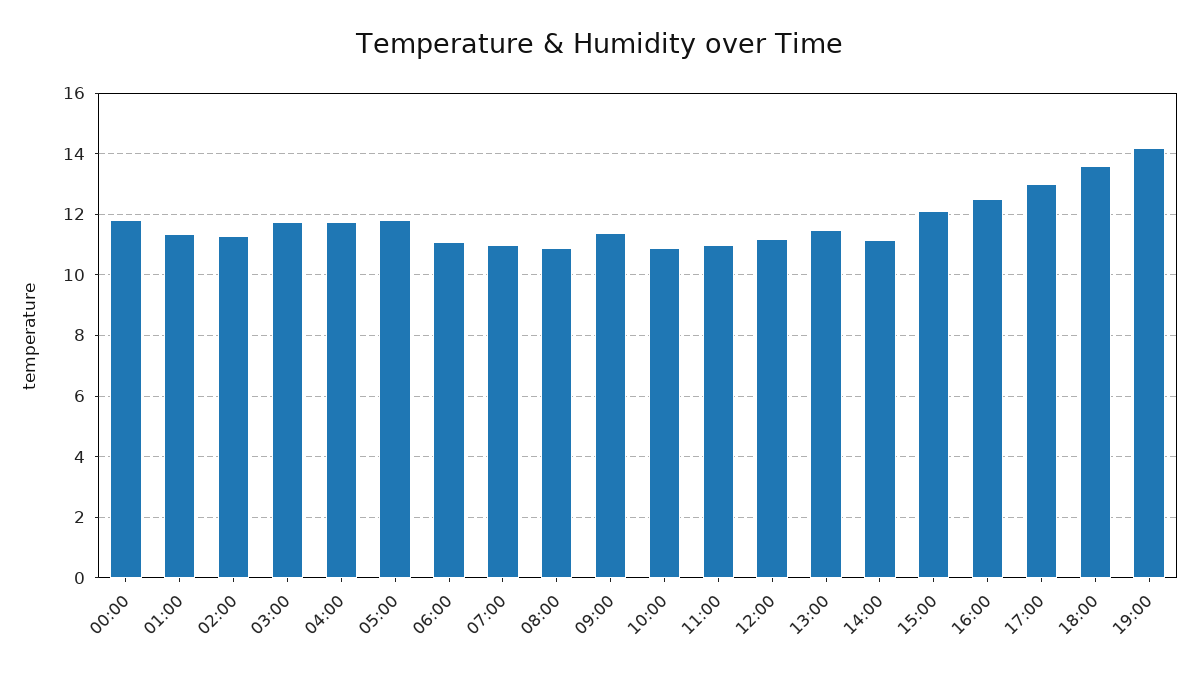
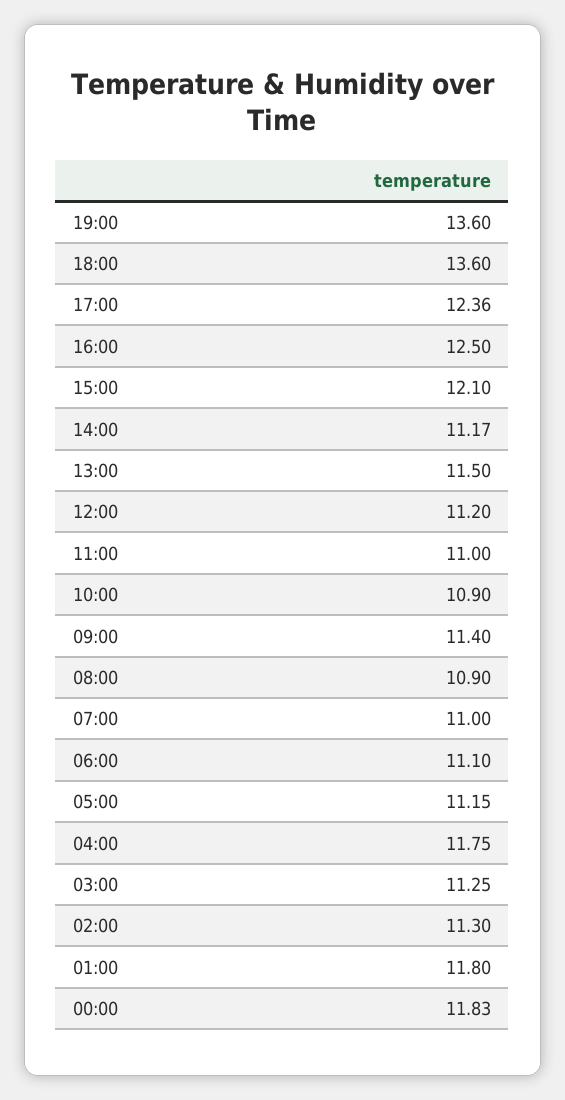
01:00: 11.4 -> 11.8
03:00: 11.8 -> 11.25
05:00: 11.8 -> 11.15
17:00: 13 -> 12.36
19:00: 14.2 -> 13.6

